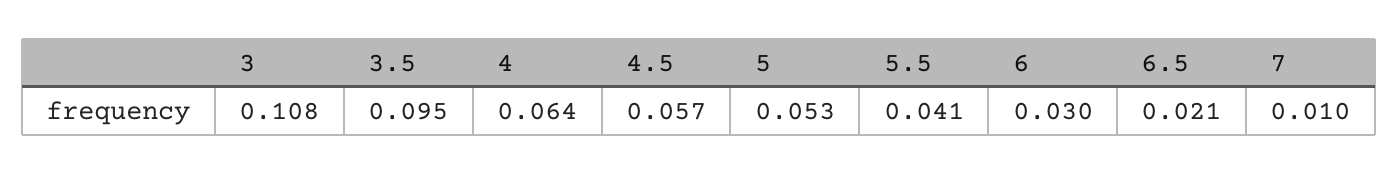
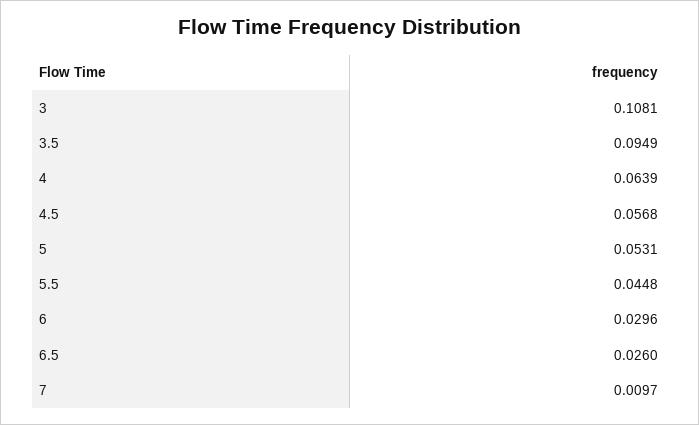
5.5: 0.041 -> 0.0448
6.5: 0.021 -> 0.026

